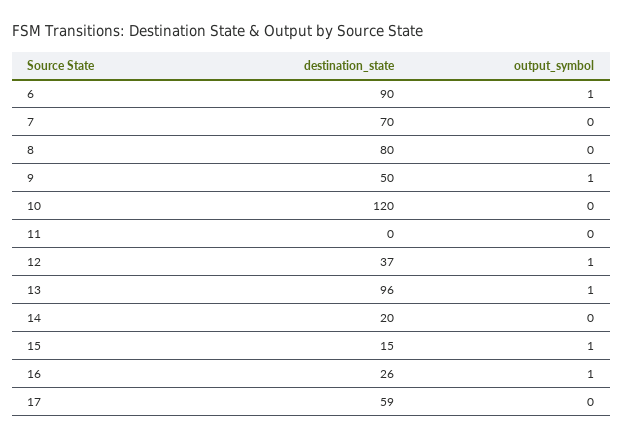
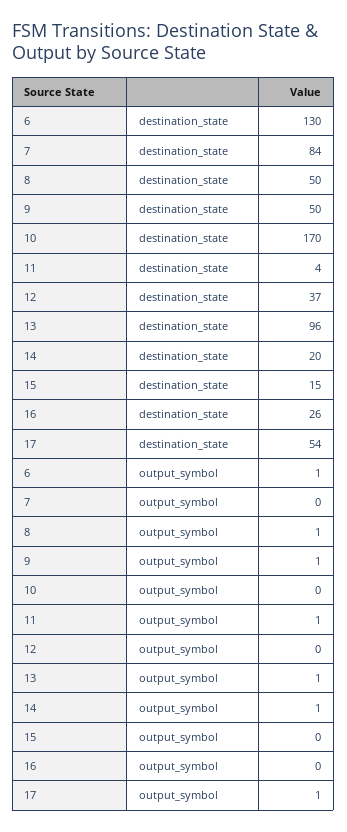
destination_state, 6: 90 -> 130
destination_state, 7: 70 -> 84
destination_state, 8: 80 -> 50
output_symbol, 8: 0 -> 1
destination_state, 10: 120 -> 170
destination_state, 11: 0 -> 4
output_symbol, 11: 0 -> 1
output_symbol, 12: 1 -> 0
output_symbol, 14: 0 -> 1
output_symbol, 15: 1 -> 0
output_symbol, 16: 1 -> 0
destination_state, 17: 59 -> 54
output_symbol, 17: 0 -> 1

